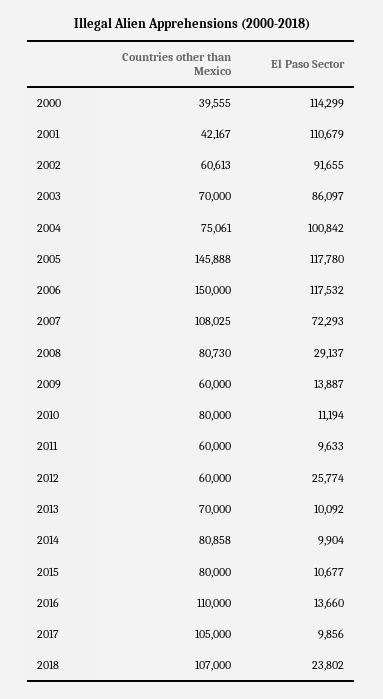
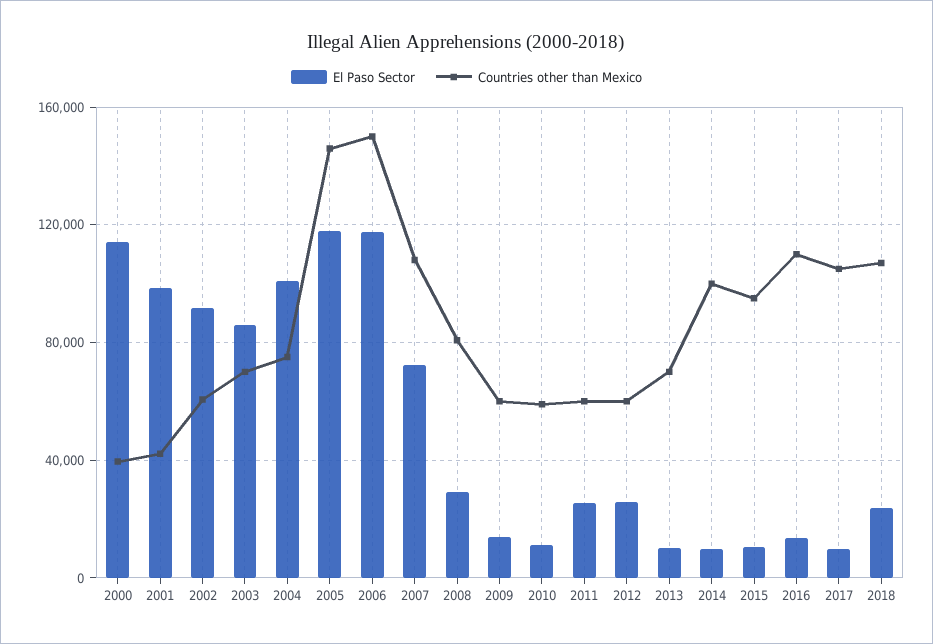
El Paso Sector, 2001: 110679 -> 100000
Countries other than Mexico, 2010: 80000 -> 60000
El Paso Sector, 2011: 9633 -> 25000
Countries other than Mexico, 2014: 80858 -> 100000
Countries other than Mexico, 2015: 80000 -> 95000

